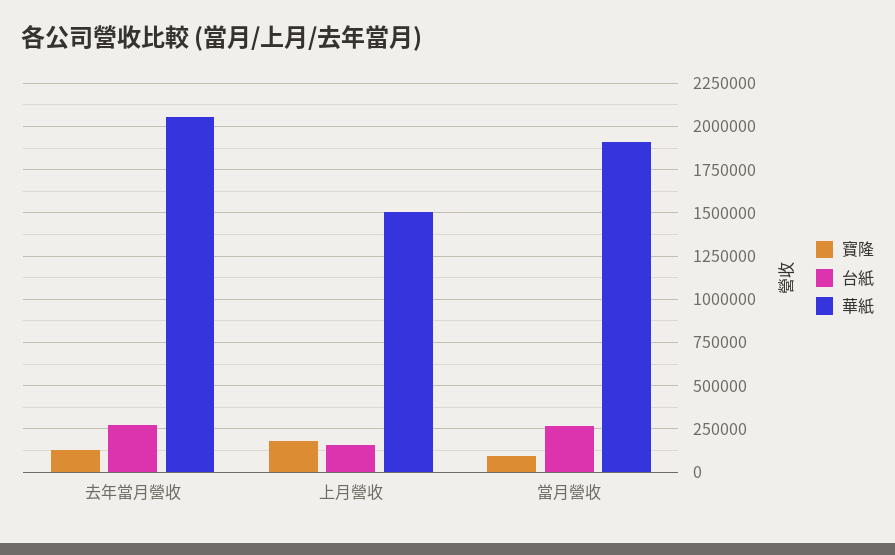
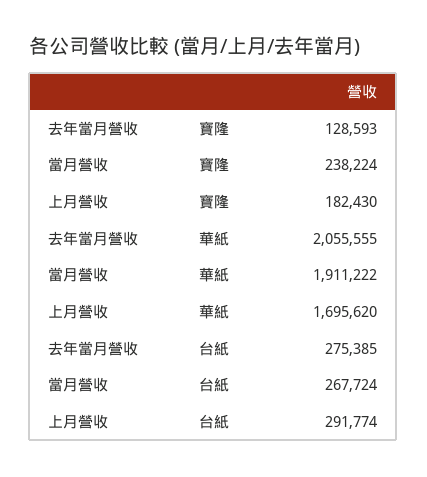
台紙, 上月營收: 150000 -> 291774
華紙, 上月營收: 1500000 -> 1695620
寶隆, 當月營收: 100000 -> 238224

